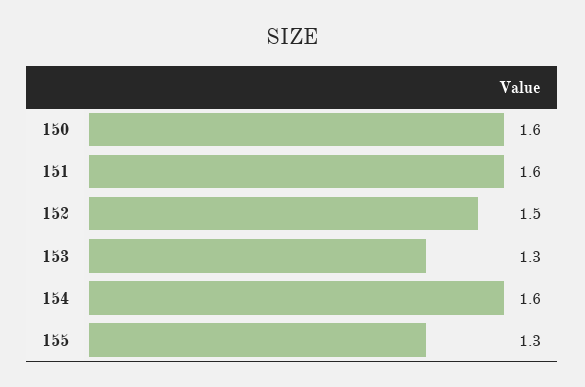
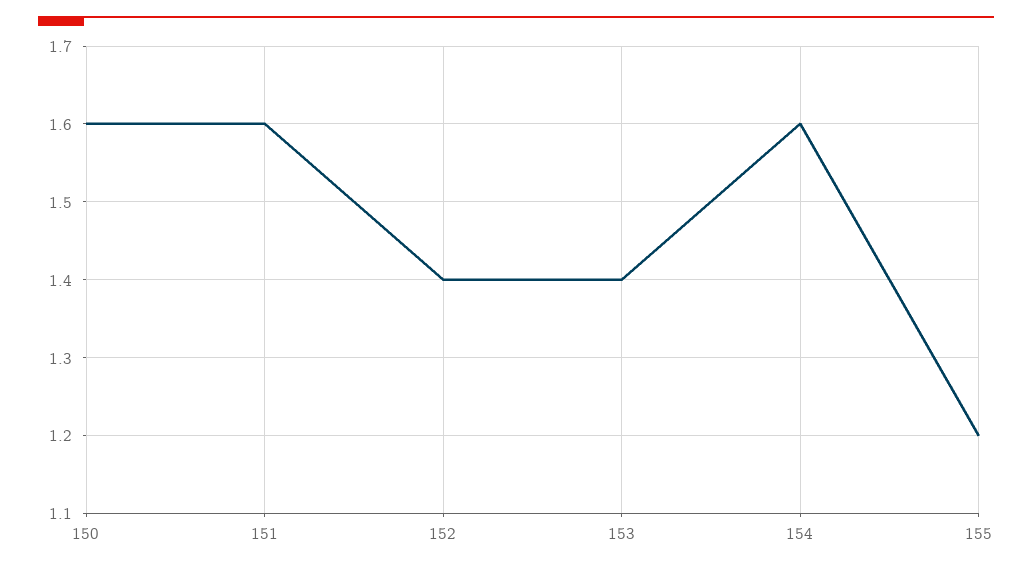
152: 1.5 -> 1.4
153: 1.3 -> 1.4
155: 1.3 -> 1.2

